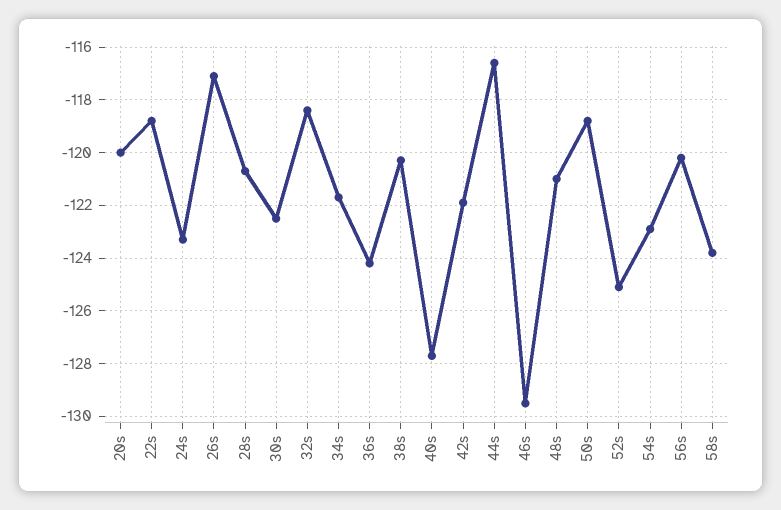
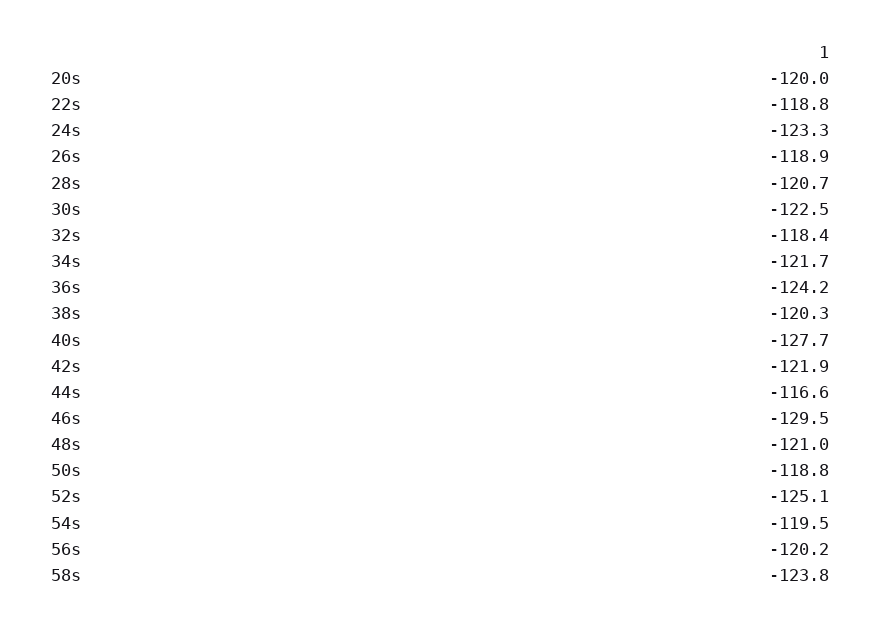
26s: -117 -> -118.9
54s: -123 -> -119.5

